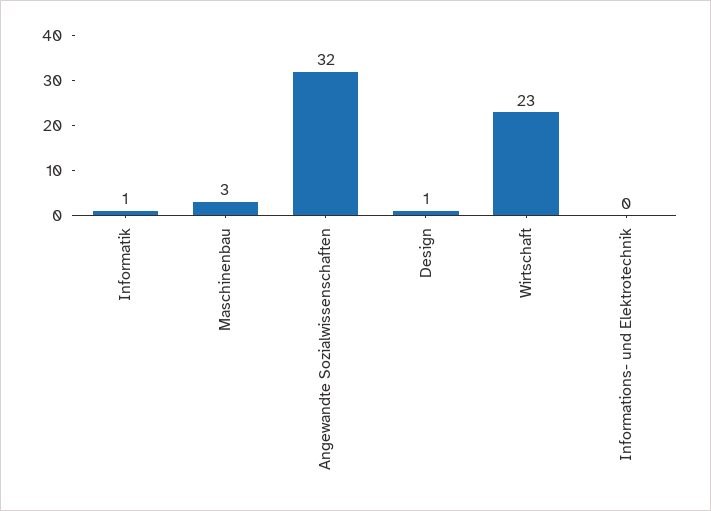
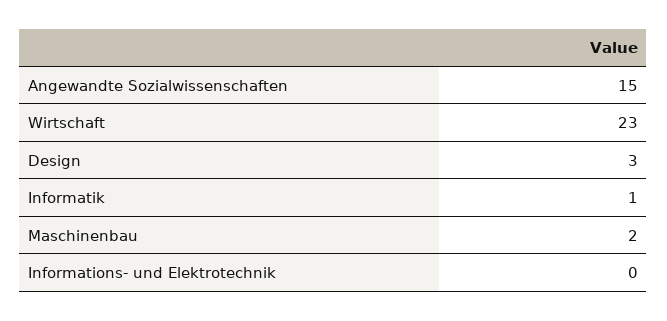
Maschinenbau: 3 -> 2
Angewandte Sozialwissenschaften: 32 -> 15
Design: 1 -> 3

